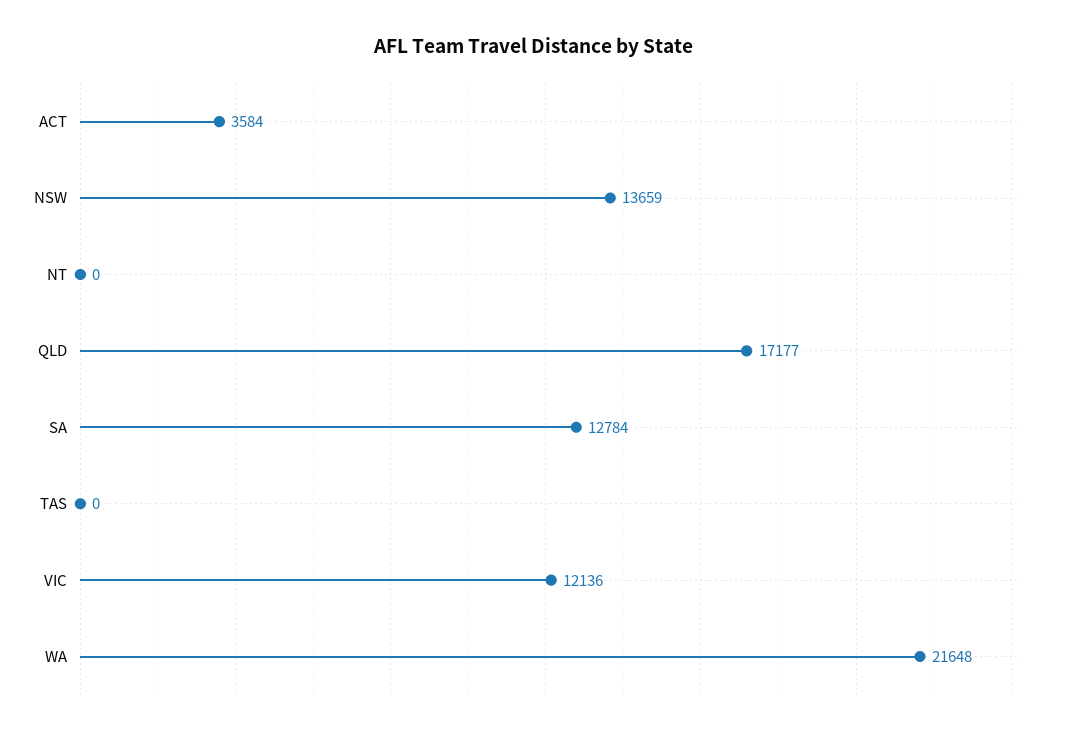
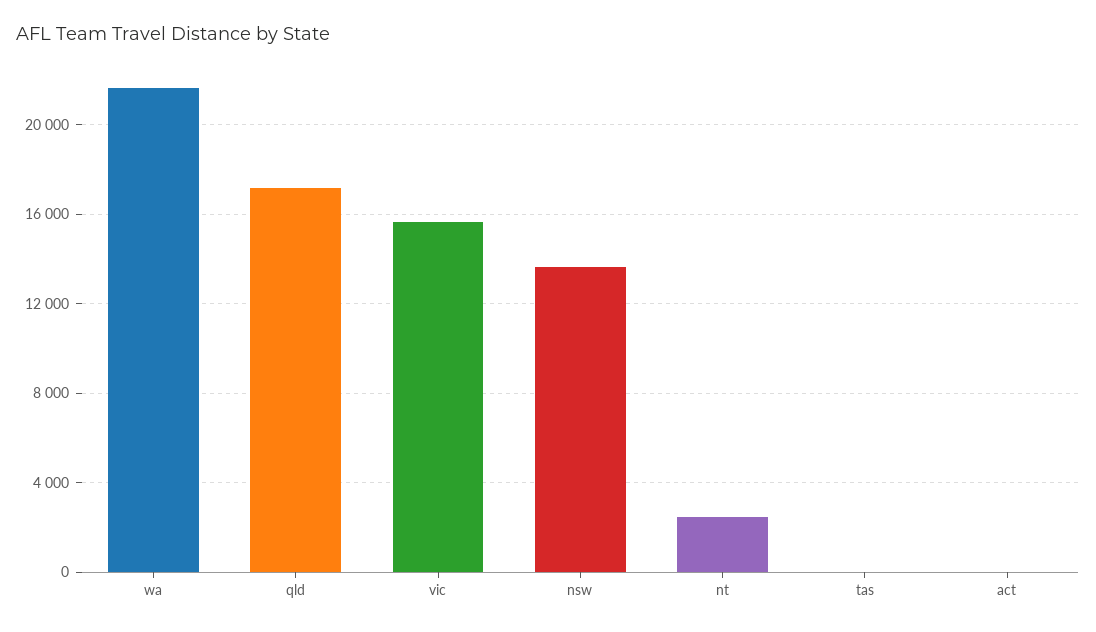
ACT: 3584 -> 0
NT: 0 -> 2500
SA: 12784 -> none
VIC: 12136 -> 15500

